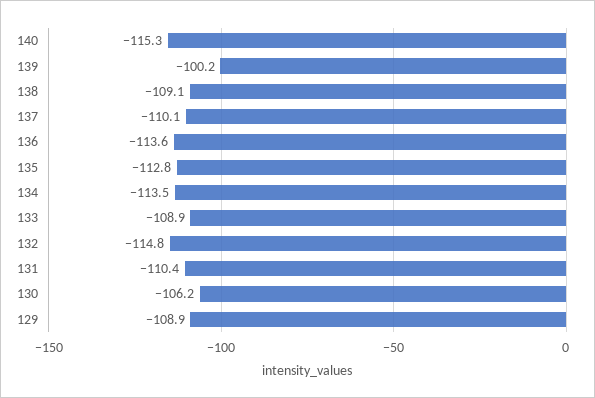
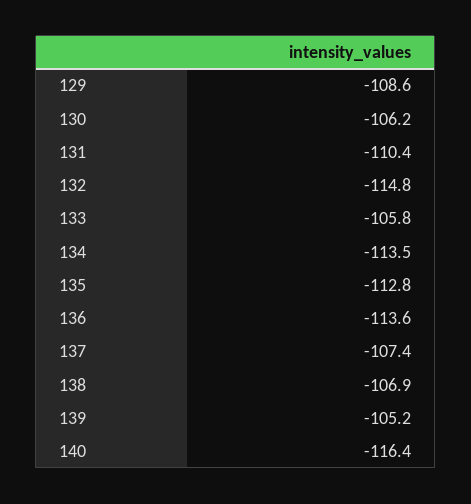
140: -115.3 -> -116.4
139: -100.2 -> -105.2
138: -109.1 -> -106.9
137: -110.1 -> -107.4
133: -108.9 -> -105.8
129: -108.9 -> -108.6

